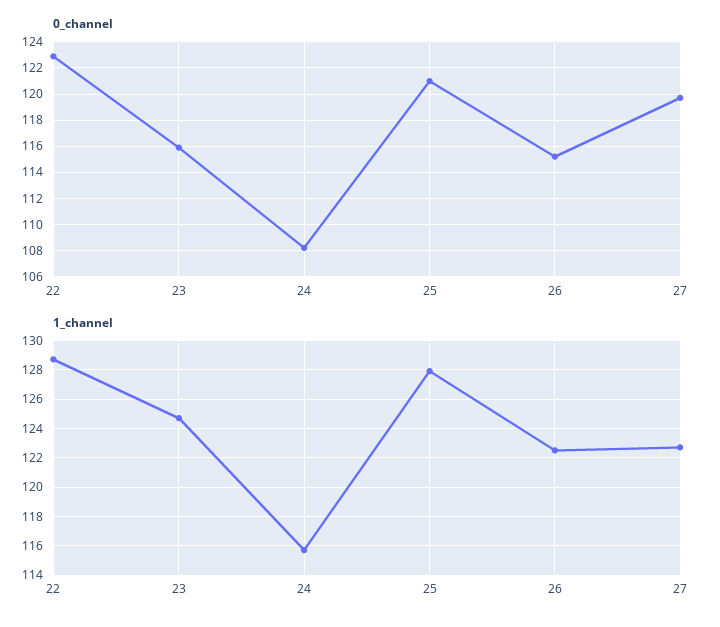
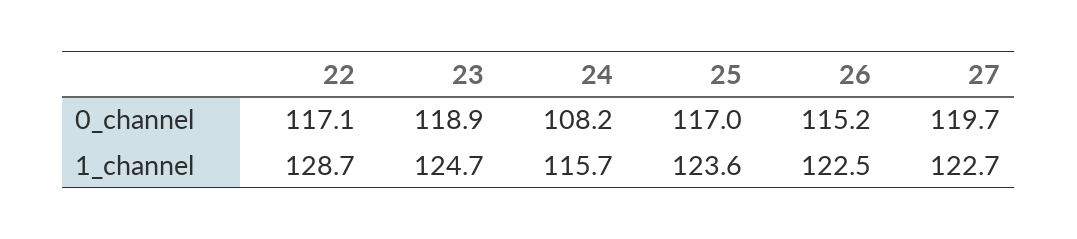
0_channel, 22: 123 -> 117.1
0_channel, 23: 116 -> 118.9
0_channel, 25: 121 -> 117
1_channel, 25: 128 -> 123.6

